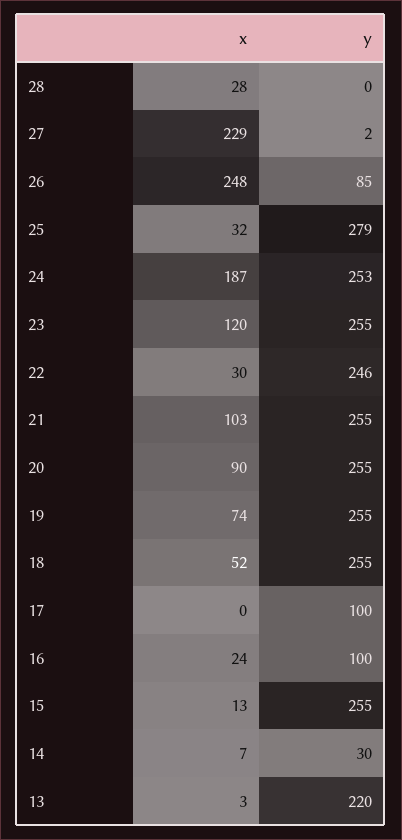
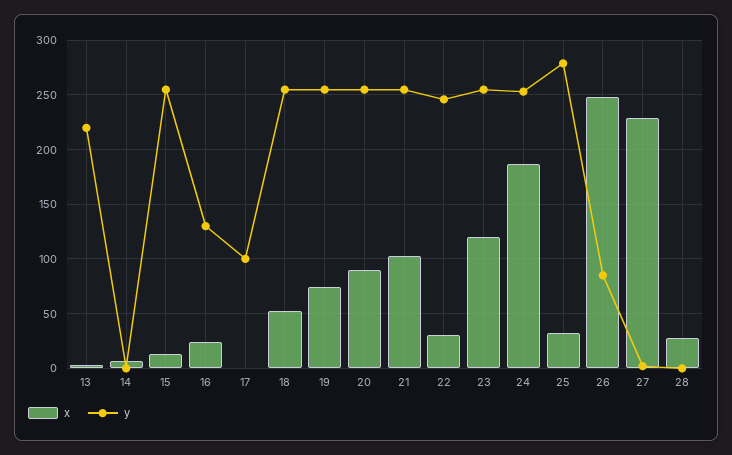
y, 16: 100 -> 130
y, 14: 30 -> 0

